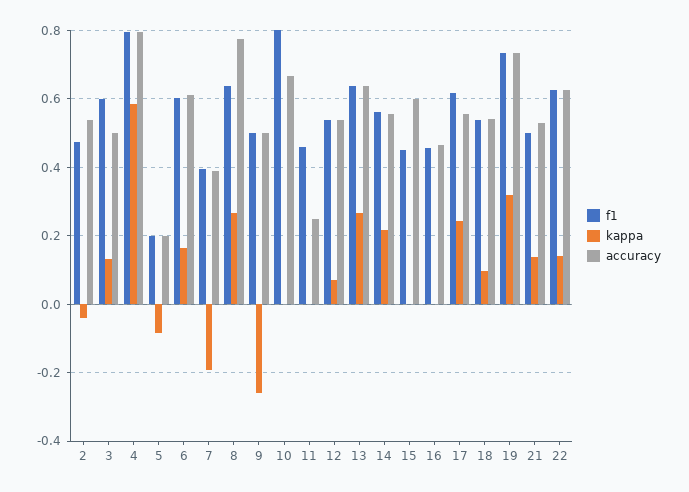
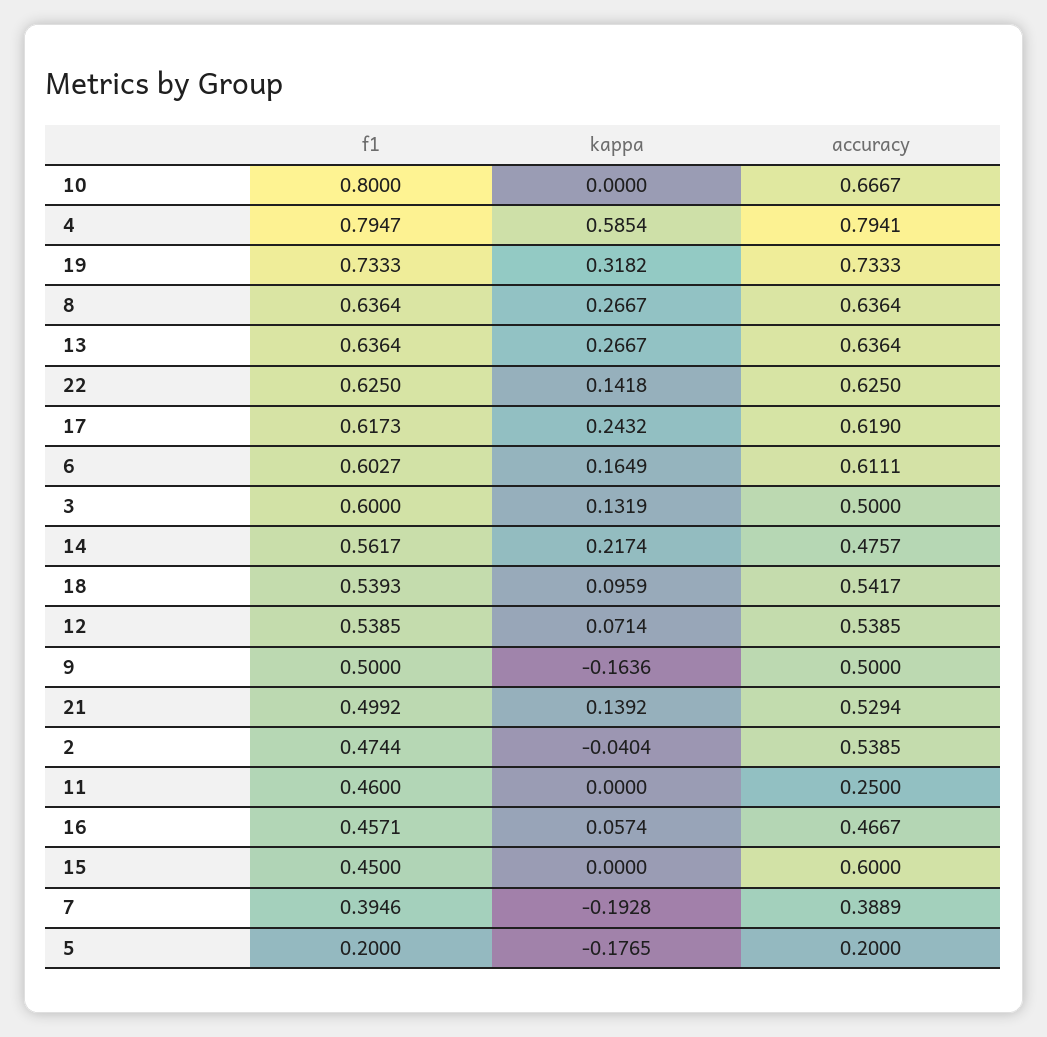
kappa, 5: -0.08 -> -0.1765
accuracy, 8: 0.78 -> 0.6364
kappa, 9: -0.26 -> -0.1636
accuracy, 14: 0.56 -> 0.4757
kappa, 16: 0 -> 0.0574
accuracy, 17: 0.56 -> 0.619

